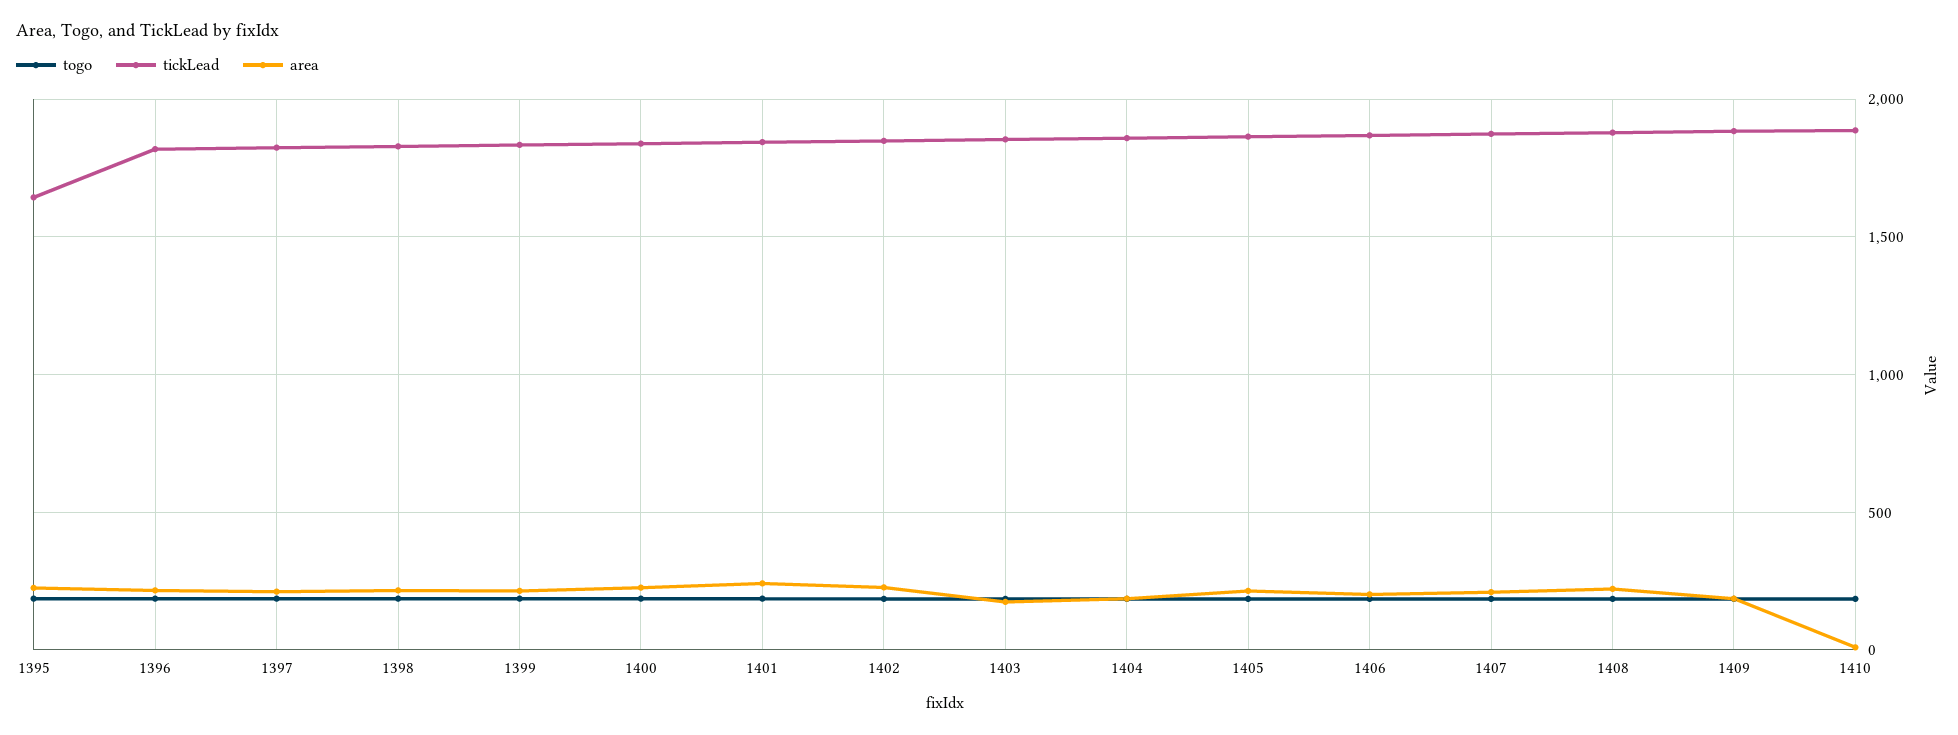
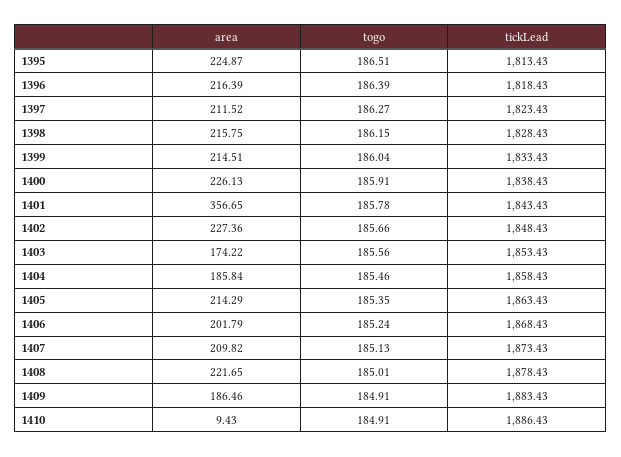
tickLead, 1395: 1650 -> 1813.43
area, 1401: 250 -> 356.65

